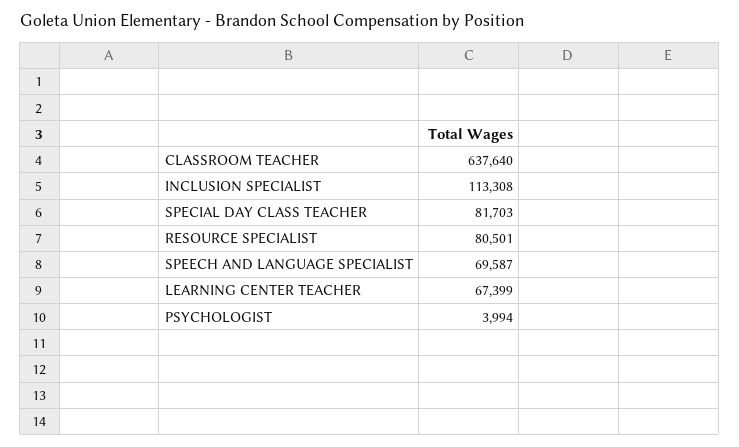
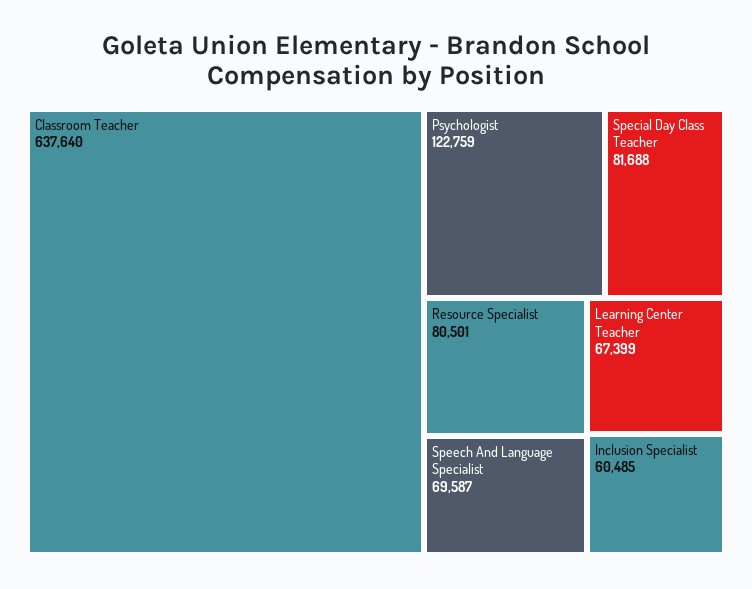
INCLUSION SPECIALIST: 113308 -> 60485
SPECIAL DAY CLASS TEACHER: 81703 -> 81688
PSYCHOLOGIST: 3994 -> 122759

